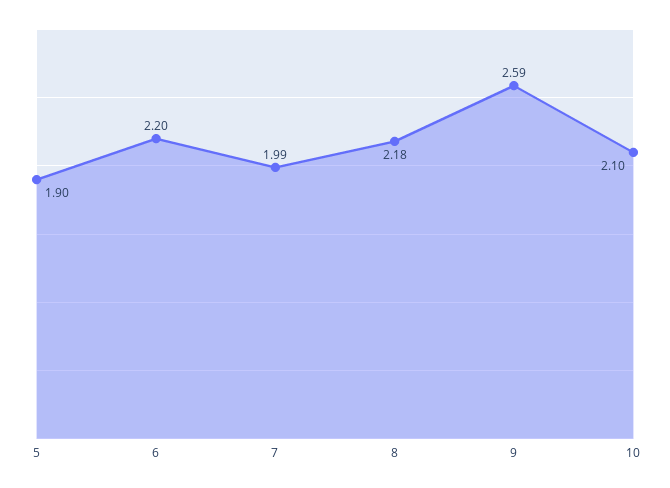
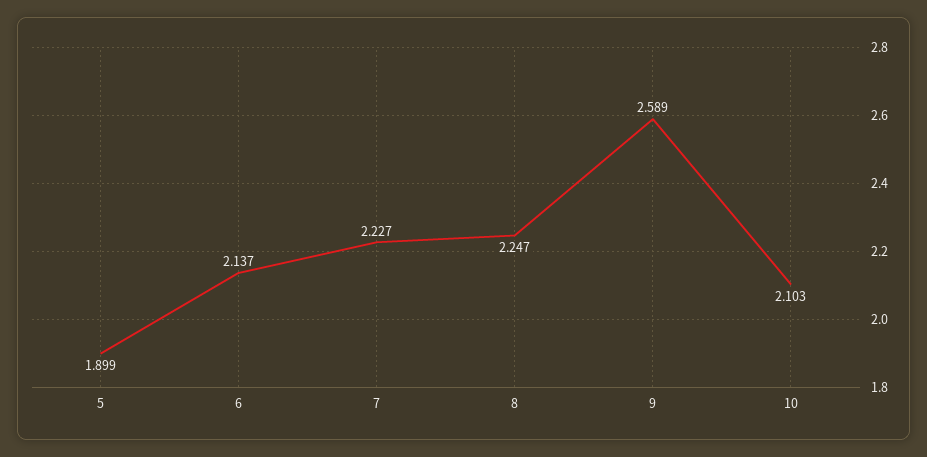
6: 2.2 -> 2.137
7: 1.99 -> 2.227
8: 2.18 -> 2.247

